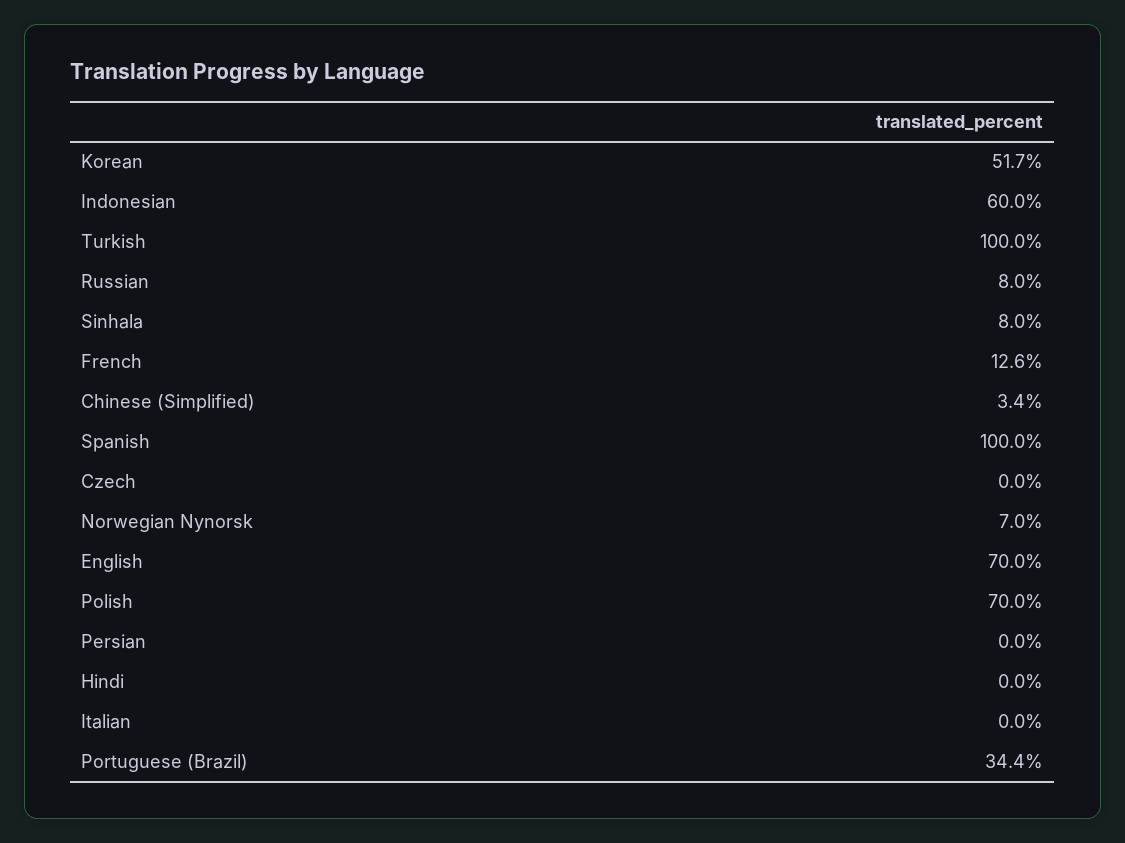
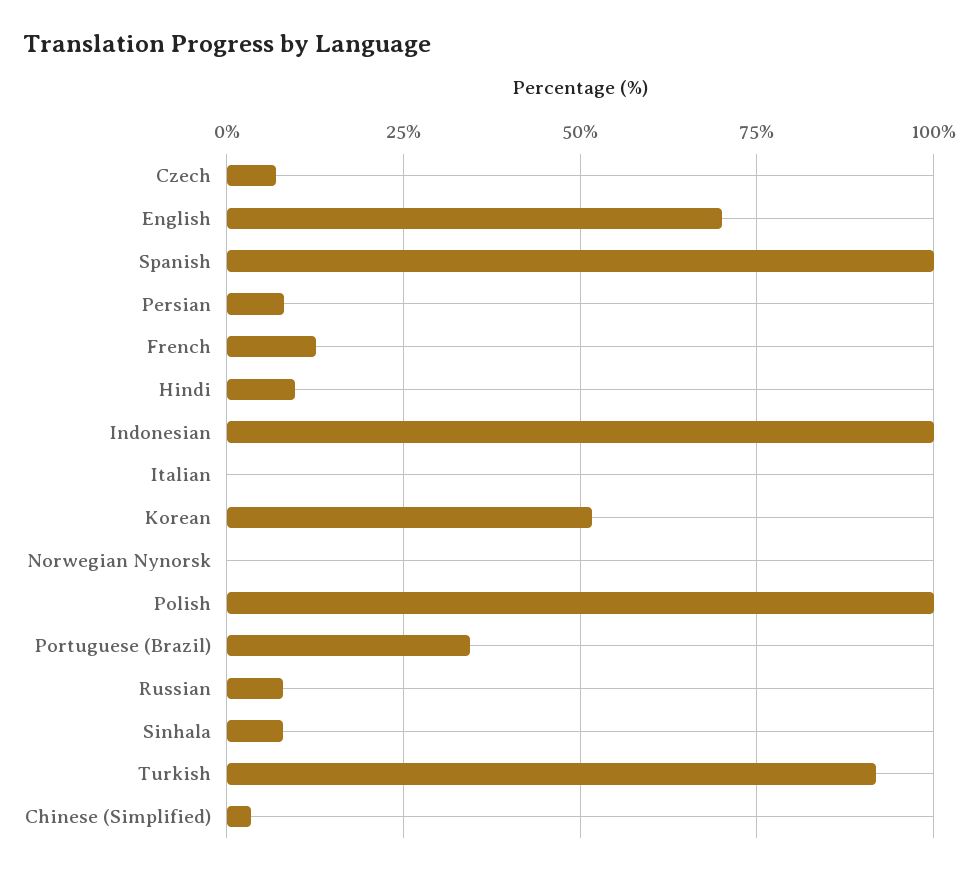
Indonesian: 60 -> 100
Turkish: 100 -> 92.5
Czech: 0 -> 7.5
Norwegian Nynorsk: 7 -> 0
Polish: 70 -> 100
Persian: 0 -> 7.5
Hindi: 0 -> 10

